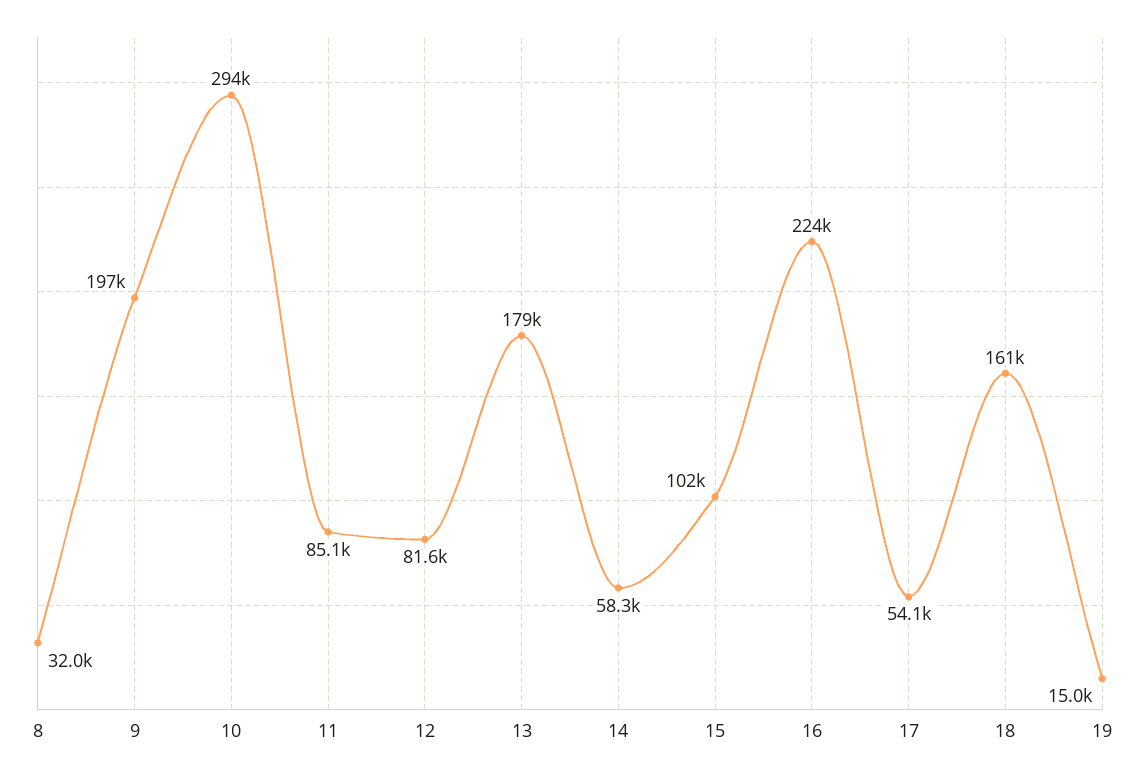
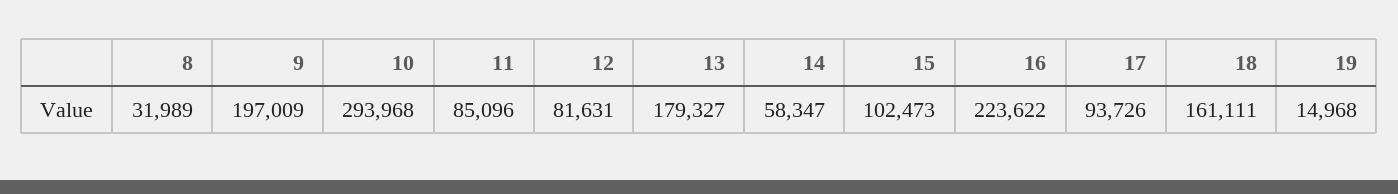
17: 54100 -> 93726

